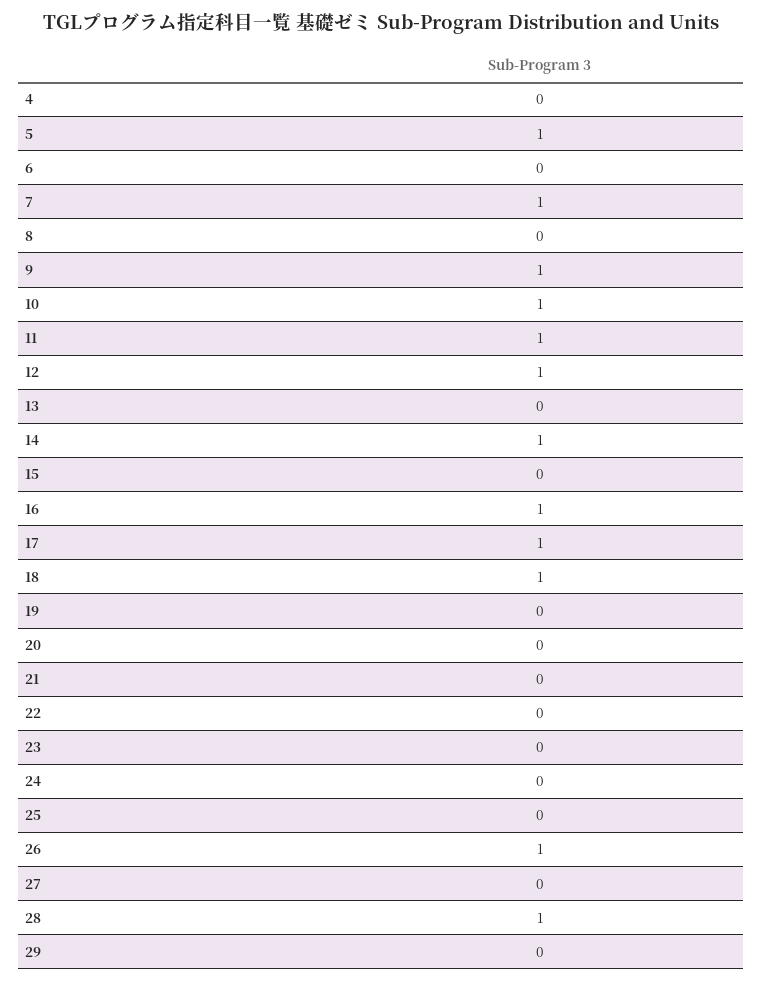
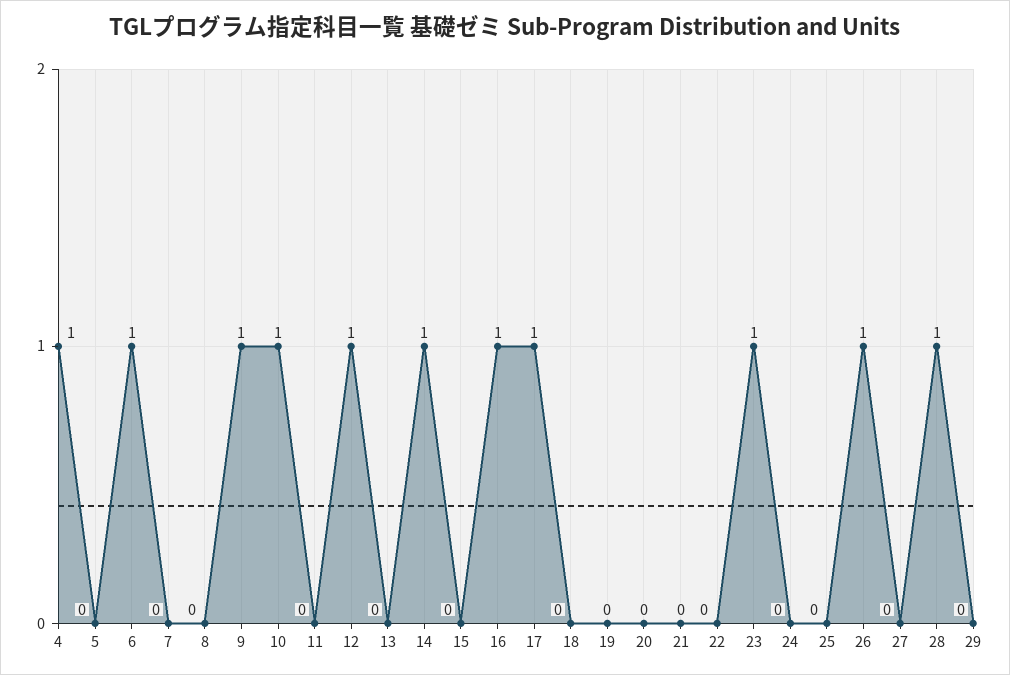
4: 0 -> 1
5: 1 -> 0
6: 0 -> 1
7: 1 -> 0
11: 1 -> 0
18: 1 -> 0
23: 0 -> 1

